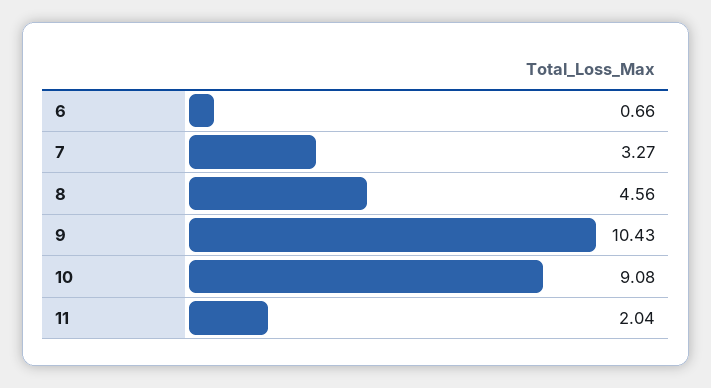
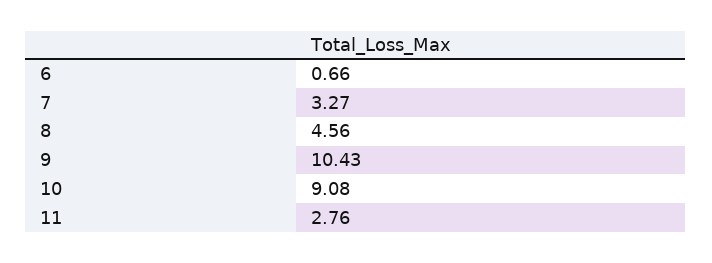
11: 2.04 -> 2.76

